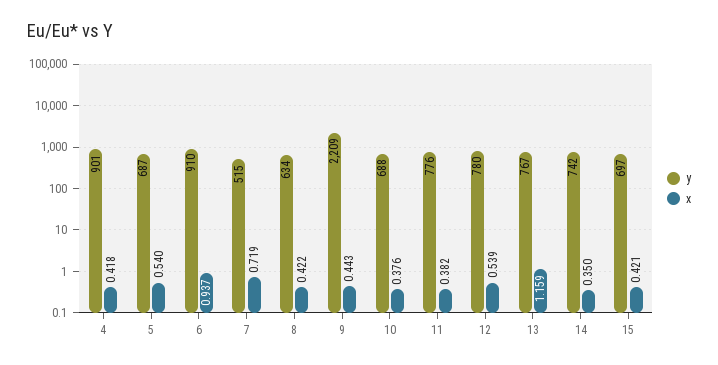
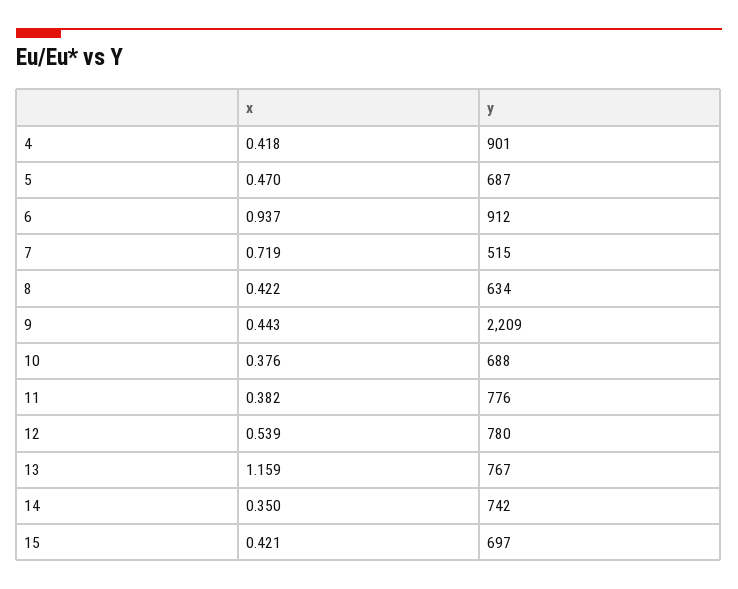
x, 5: 0.54 -> 0.47
y, 6: 910 -> 912

